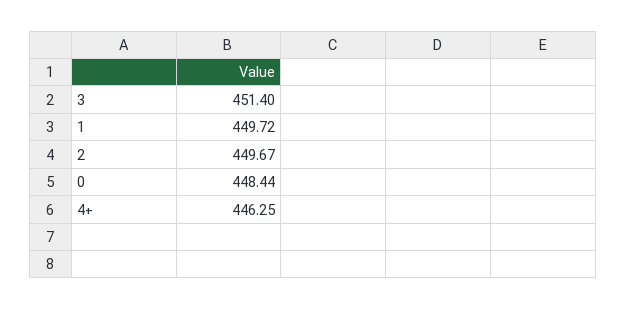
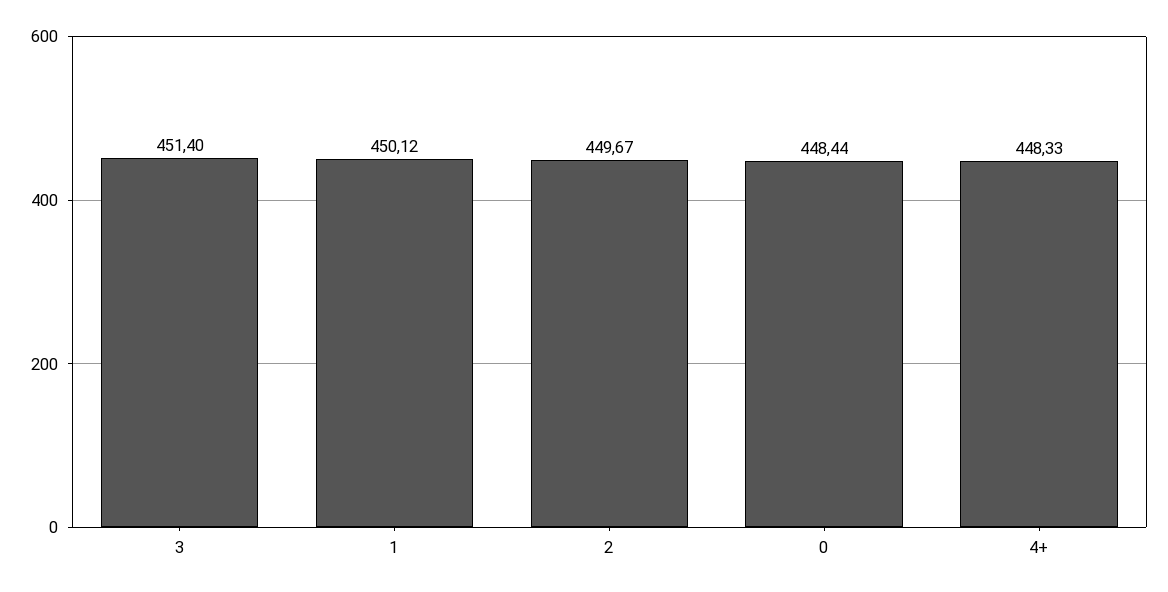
1: 449.72 -> 450.12
4+: 446.25 -> 448.33

